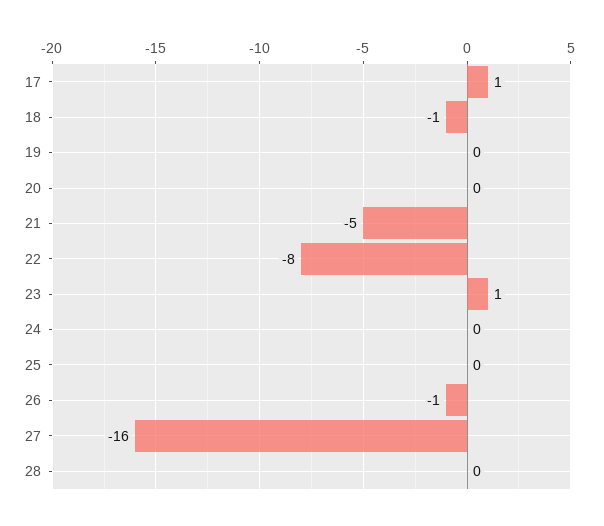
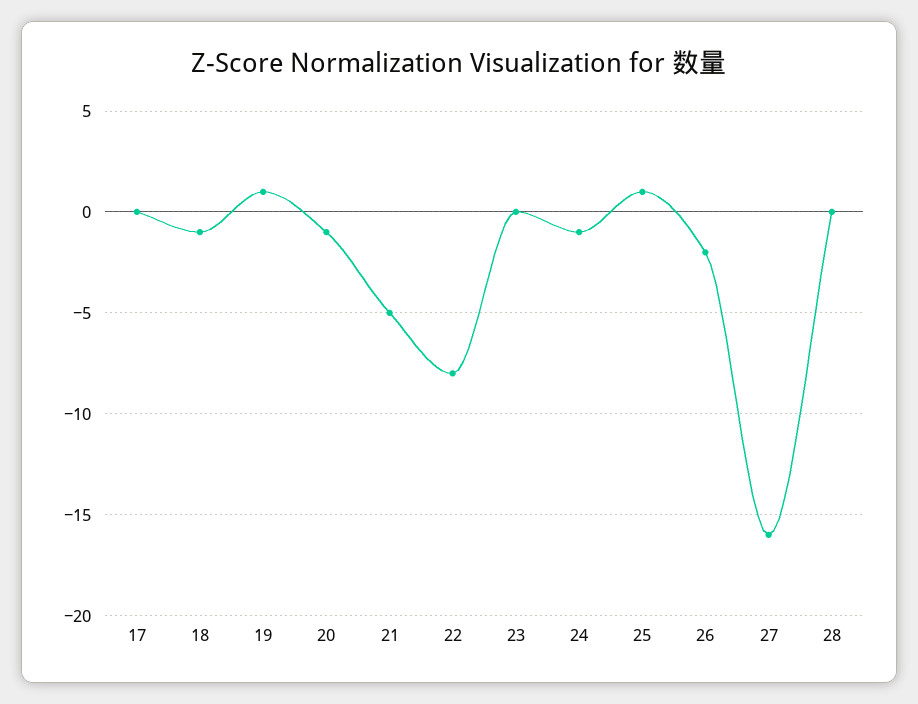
17: 1 -> 0
19: 0 -> 1
20: 0 -> -1
23: 1 -> 0
24: 0 -> -1
25: 0 -> 1
26: -1 -> -2

